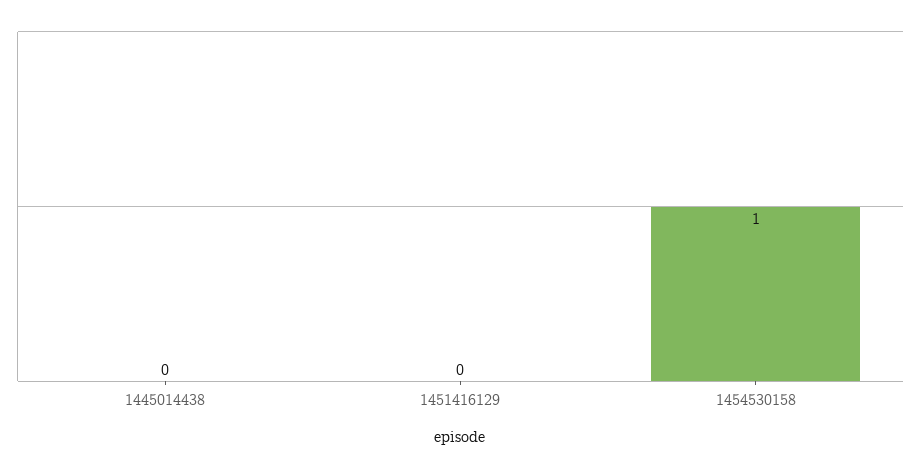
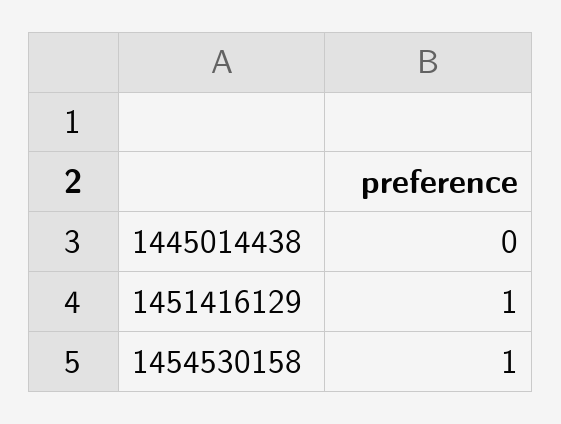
1451416129: 0 -> 1

